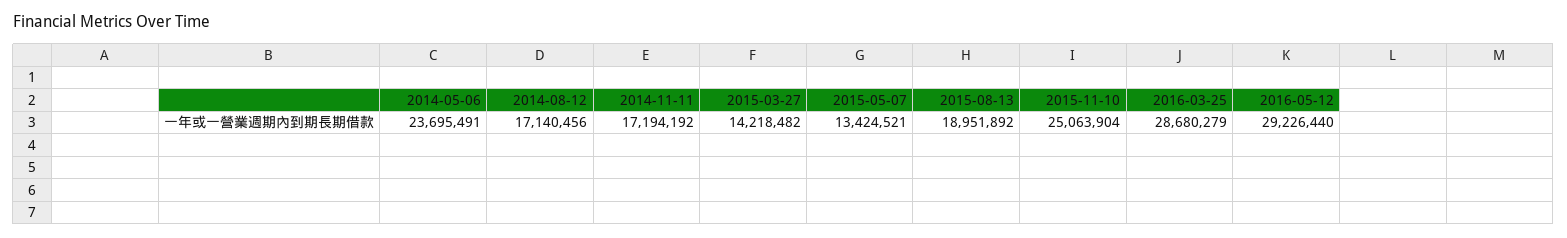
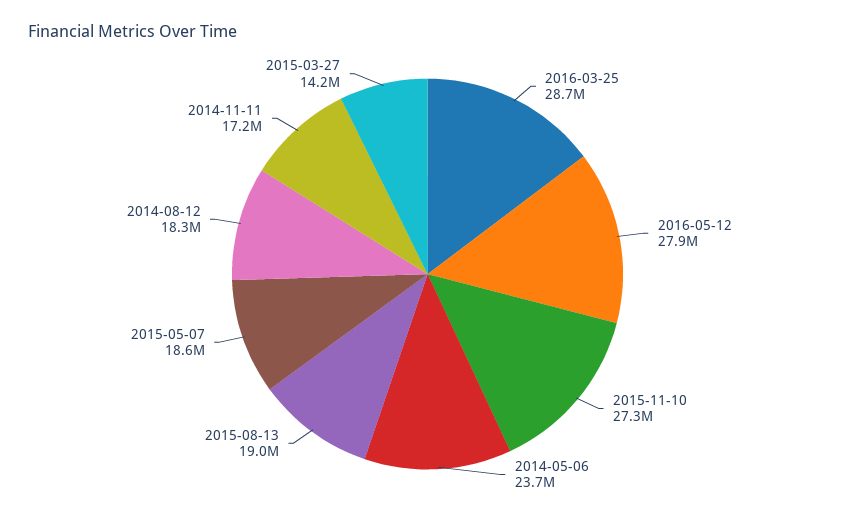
2014-08-12: 17140456 -> 18300000
2015-05-07: 13424521 -> 18600000
2015-11-10: 25063904 -> 27300000
2016-05-12: 29226440 -> 27900000

